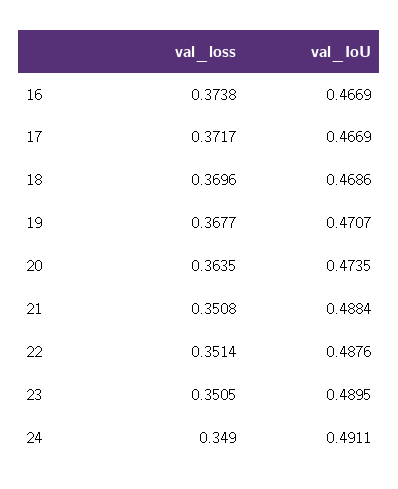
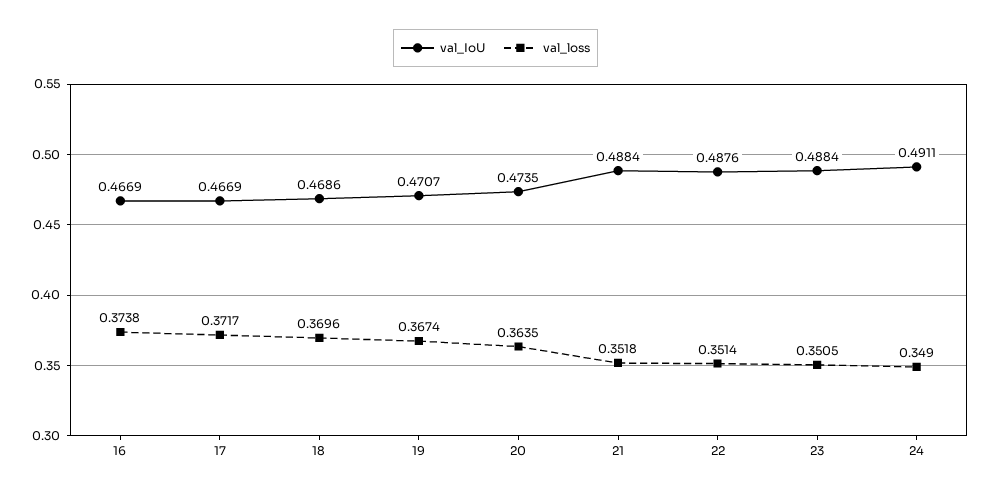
val_loss, 19: 0.3677 -> 0.3674
val_loss, 21: 0.3508 -> 0.3518
val_IoU, 23: 0.4895 -> 0.4884

